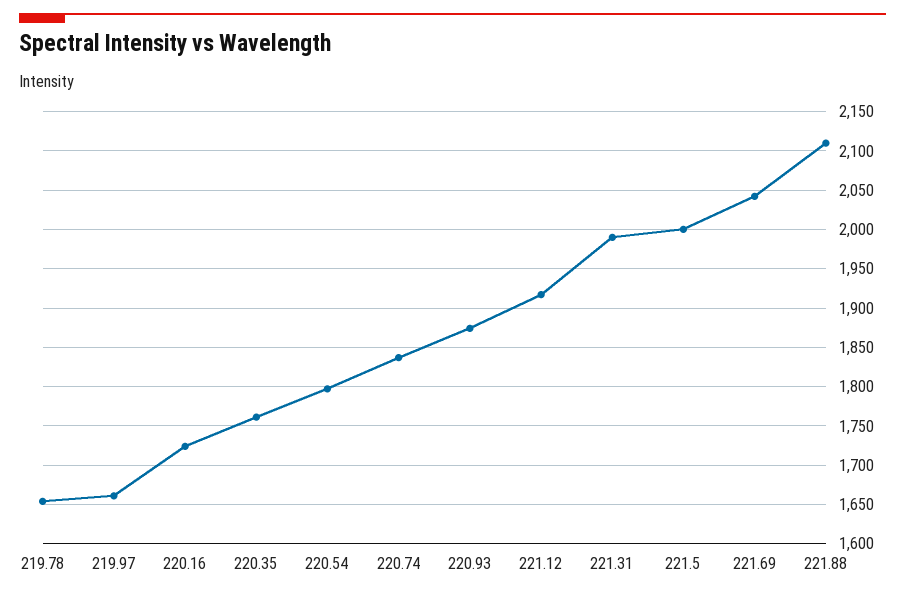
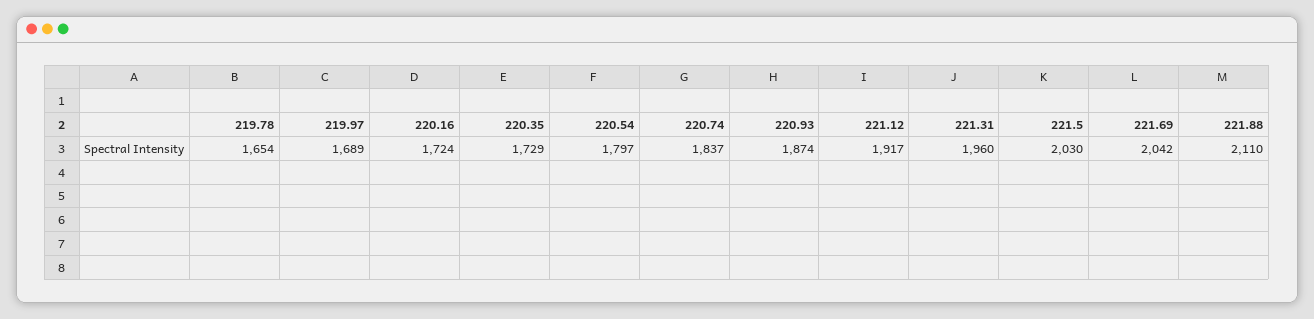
219.97: 1660 -> 1689
220.35: 1760 -> 1729
221.31: 1990 -> 1960
221.5: 2000 -> 2030

